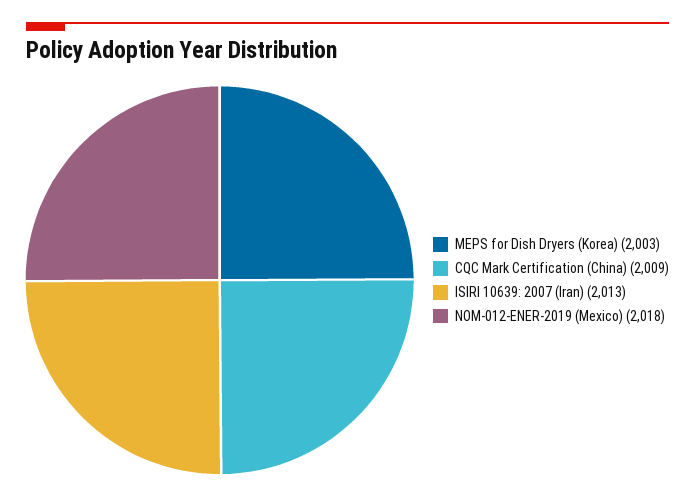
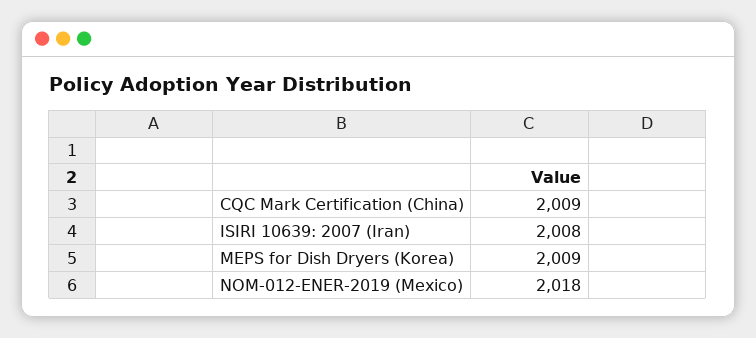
MEPS for Dish Dryers (Korea): 2003 -> 2009
ISIRI 10639: 2007 (Iran): 2013 -> 2008

